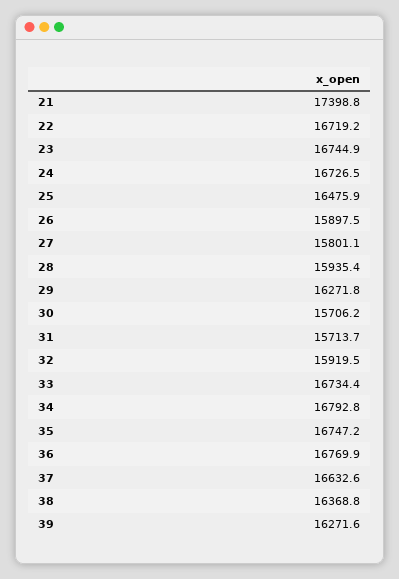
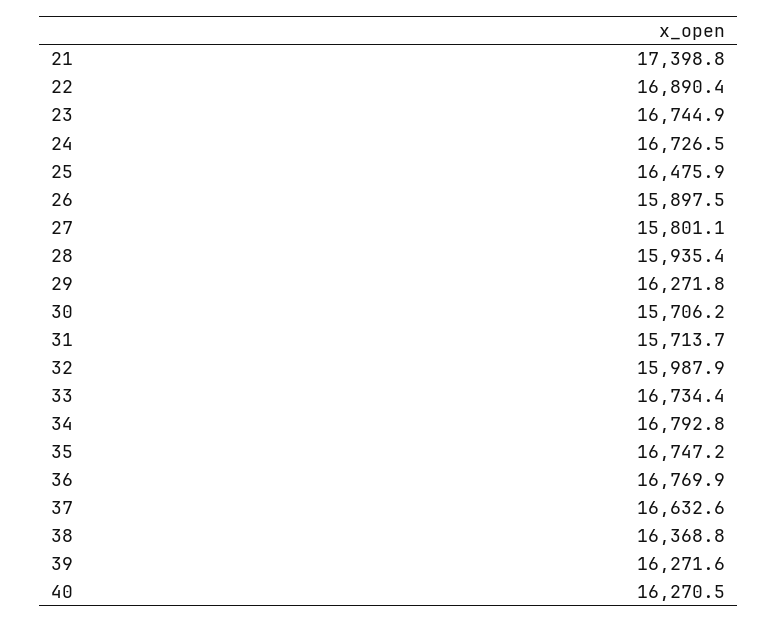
22: 16719.2 -> 16890.4
32: 15919.5 -> 15987.9
40: none -> 16270.5

